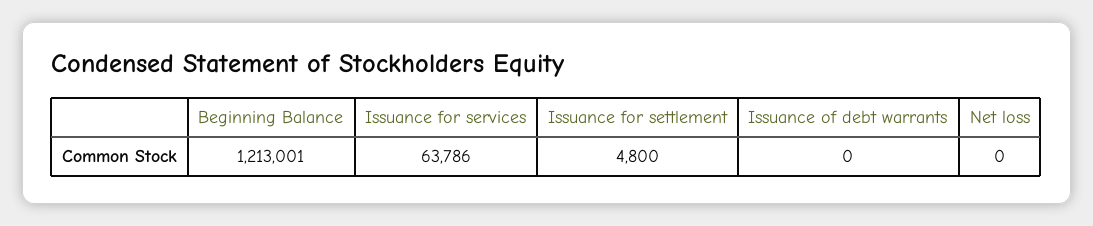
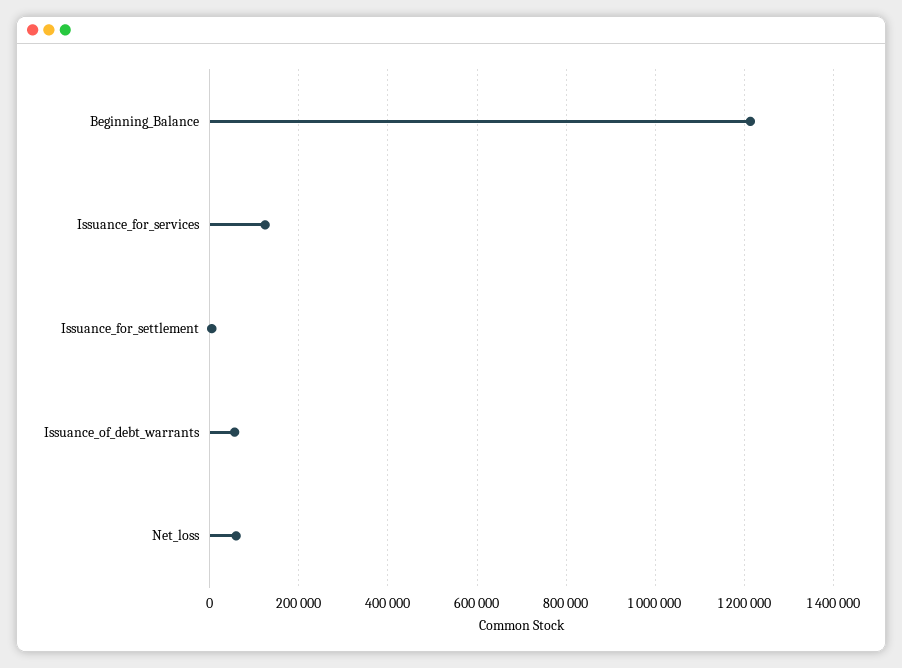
Issuance for services: 63786 -> 120000
Issuance of debt warrants: 0 -> 60000
Net loss: 0 -> 60000

